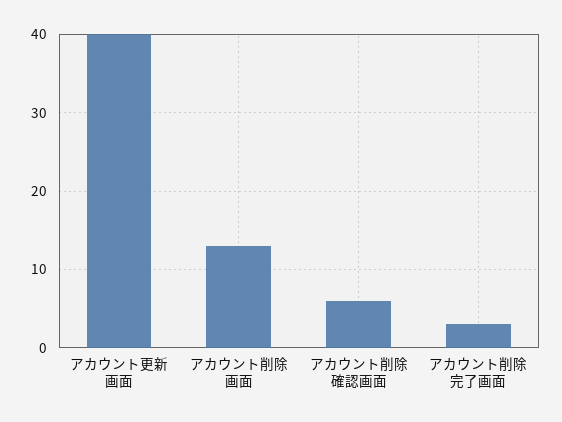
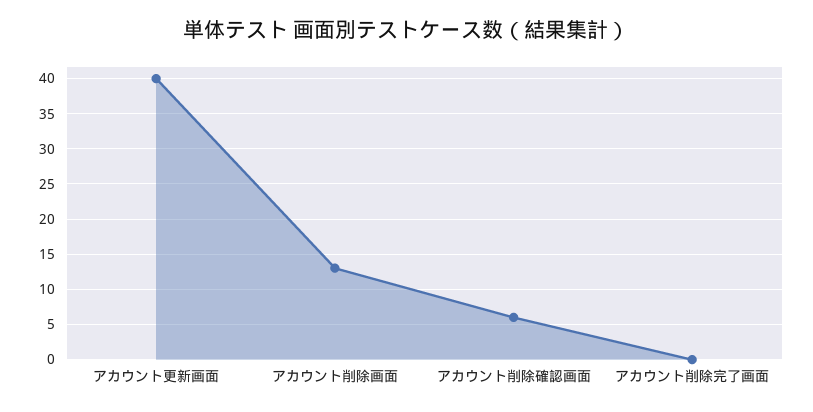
アカウント削除完了画面: 3 -> 0

